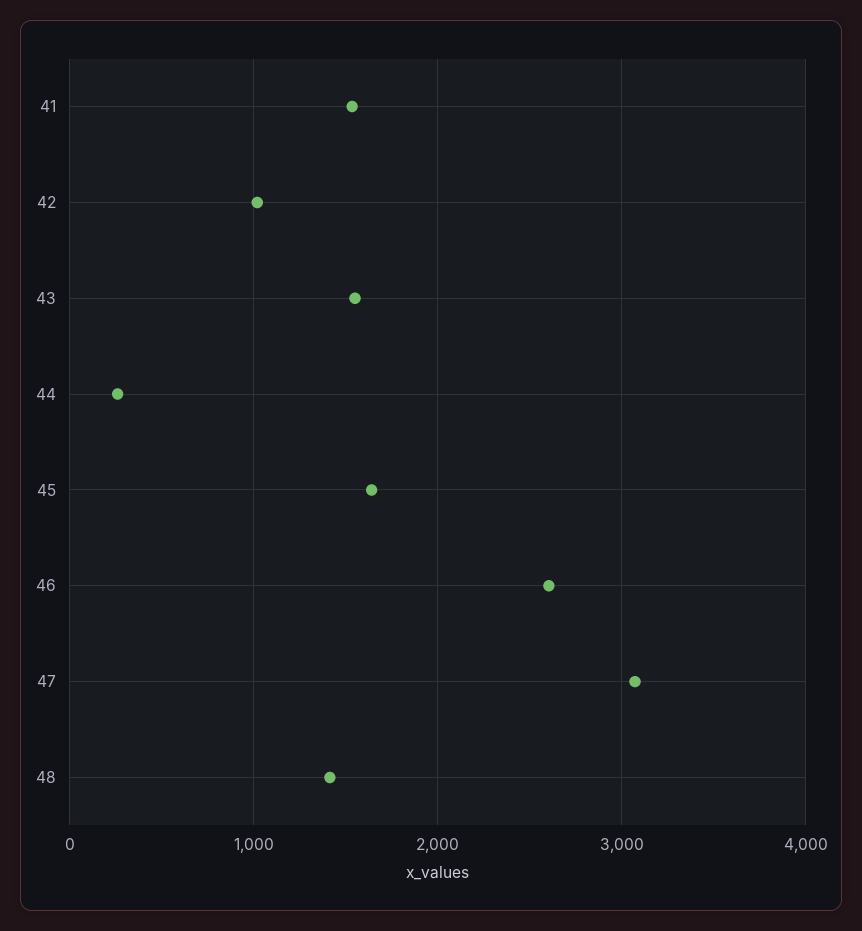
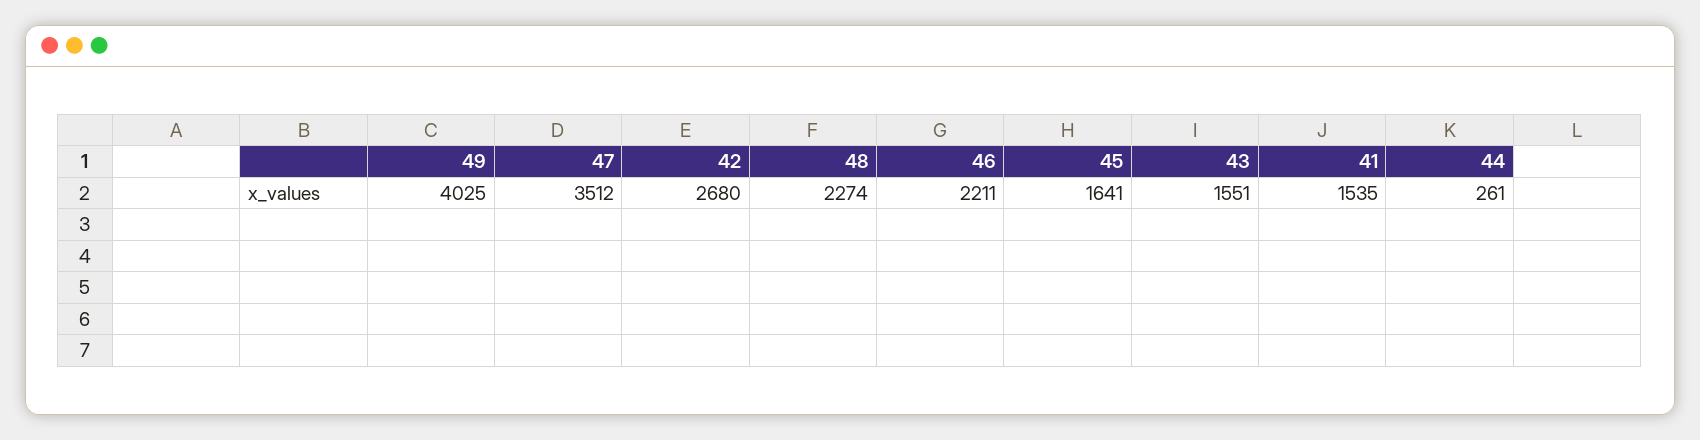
42: 1000 -> 2680
46: 2600 -> 2211
47: 3100 -> 3512
48: 1400 -> 2274
49: none -> 4025

